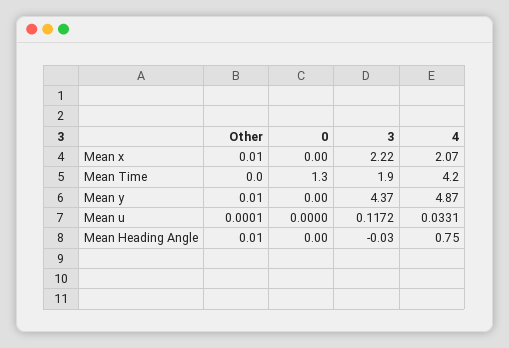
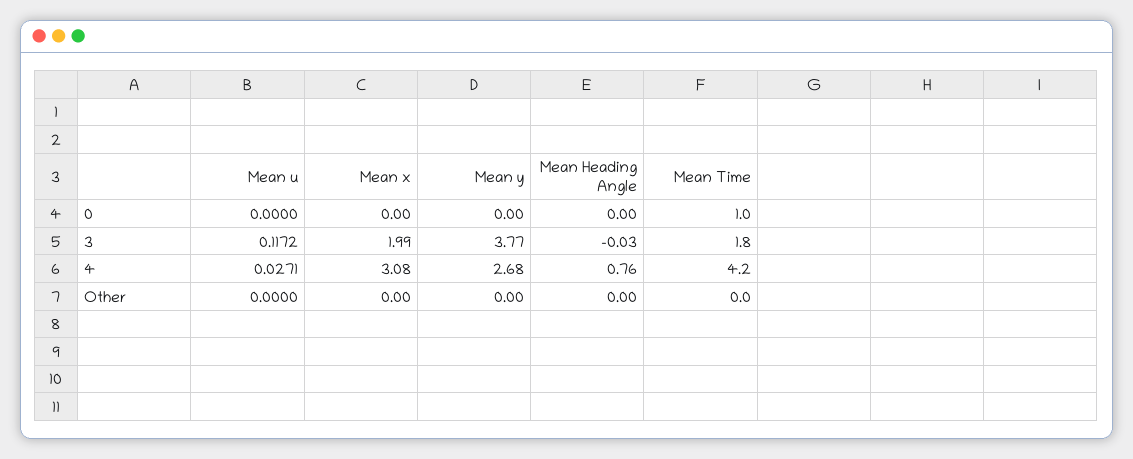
Other, Mean x: 0.01 -> 0
3, Mean x: 2.22 -> 1.99
4, Mean x: 2.07 -> 3.08
0, Mean Time: 1.3 -> 1
3, Mean Time: 1.9 -> 1.8
Other, Mean y: 0.01 -> 0
3, Mean y: 4.37 -> 3.77
4, Mean y: 4.87 -> 2.68
Other, Mean u: 0.0001 -> 0
4, Mean u: 0.0331 -> 0.0271
Other, Mean Heading Angle: 0.01 -> 0
4, Mean Heading Angle: 0.75 -> 0.76

